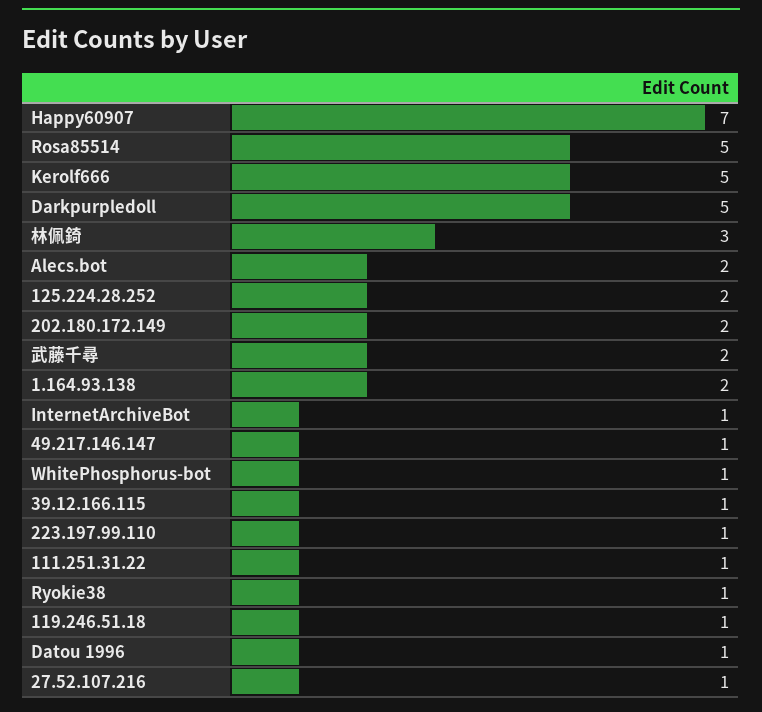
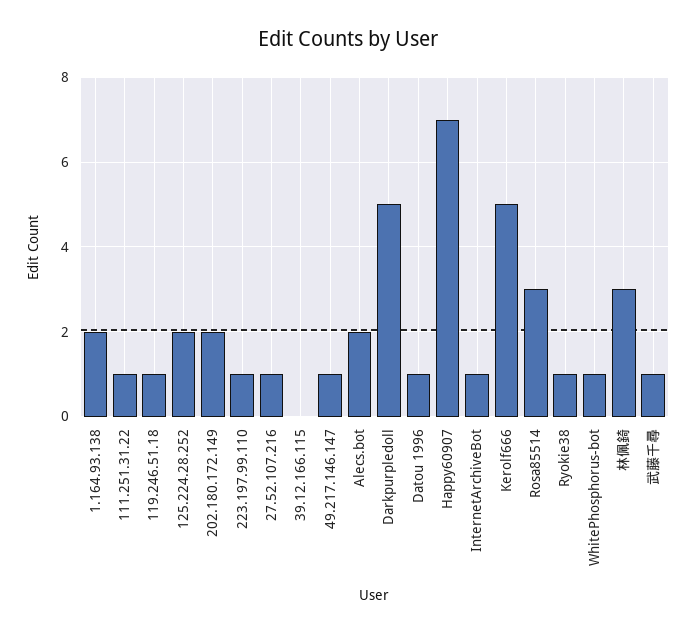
Rosa85514: 5 -> 3
武藤千尋: 2 -> 1
39.12.166.115: 1 -> 0

